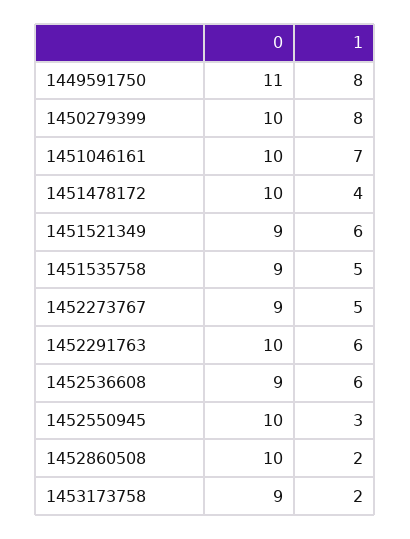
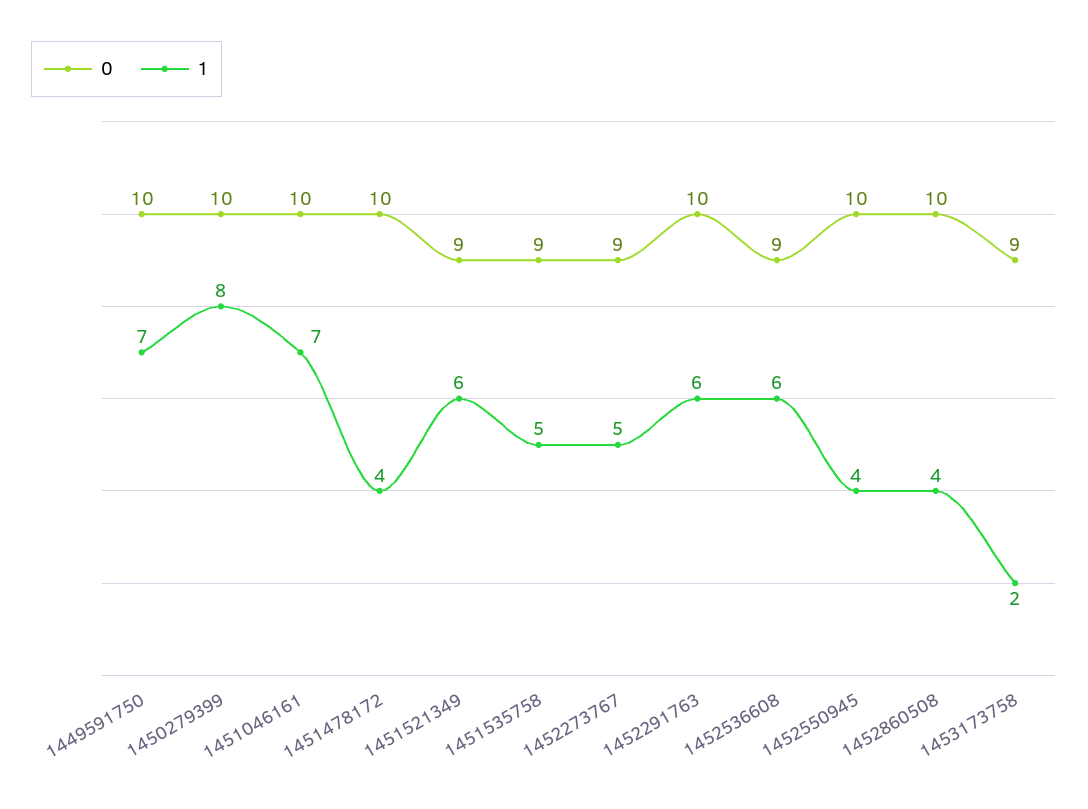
0, 1449591750: 11 -> 10
1, 1449591750: 8 -> 7
1, 1452550945: 3 -> 4
1, 1452860508: 2 -> 4

